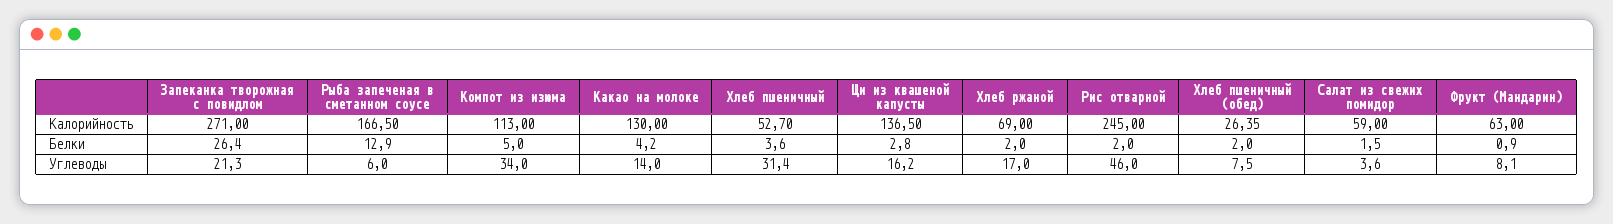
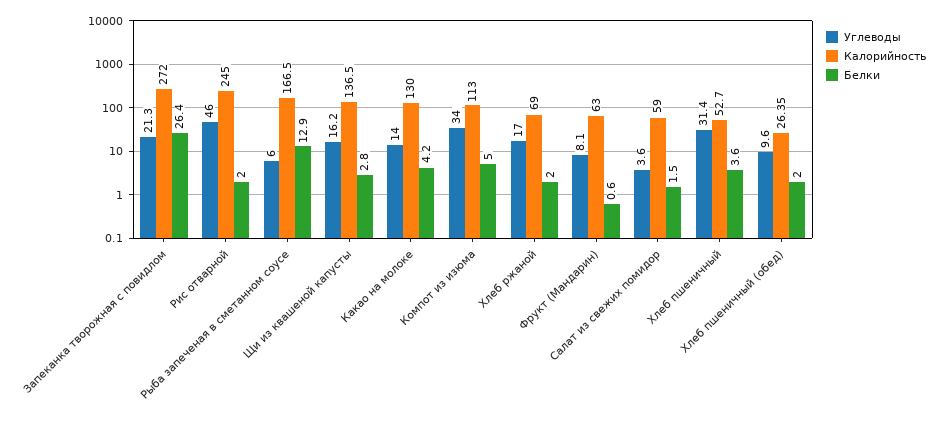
Калорийность, Запеканка творожная с повидлом: 271 -> 272
Белки, Фрукт (Мандарин): 0.9 -> 0.6
Углеводы, Хлеб пшеничный (обед): 7.5 -> 9.6

